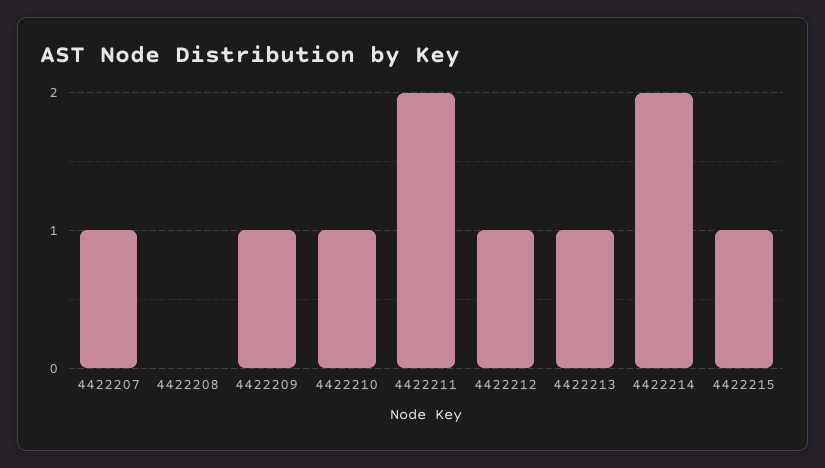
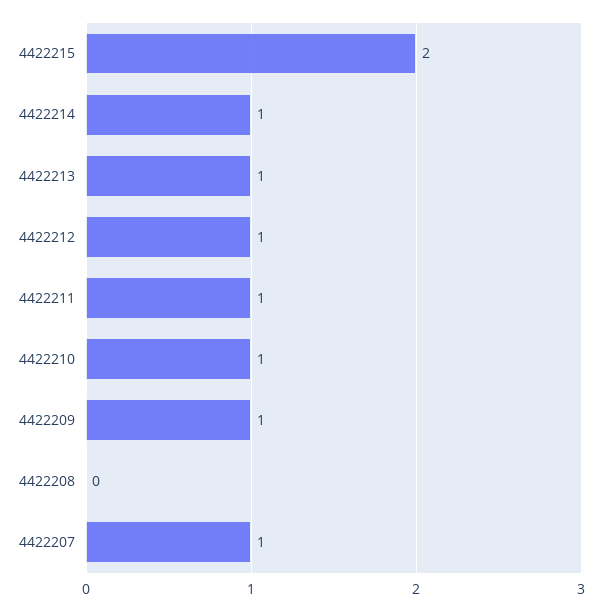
4422211: 2 -> 1
4422214: 2 -> 1
4422215: 1 -> 2

